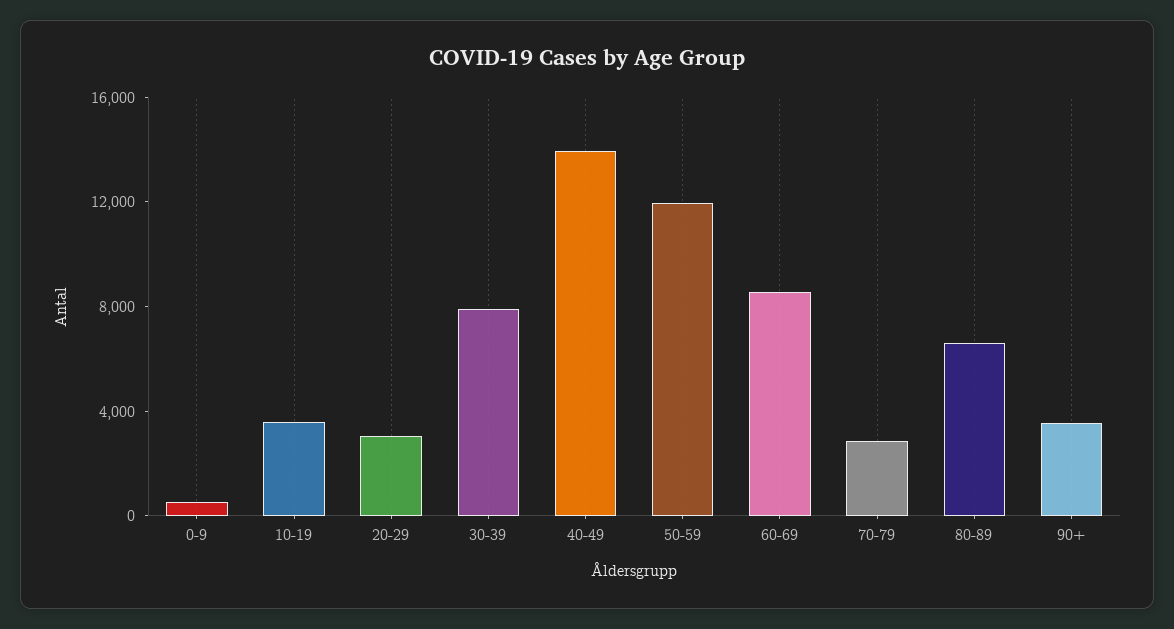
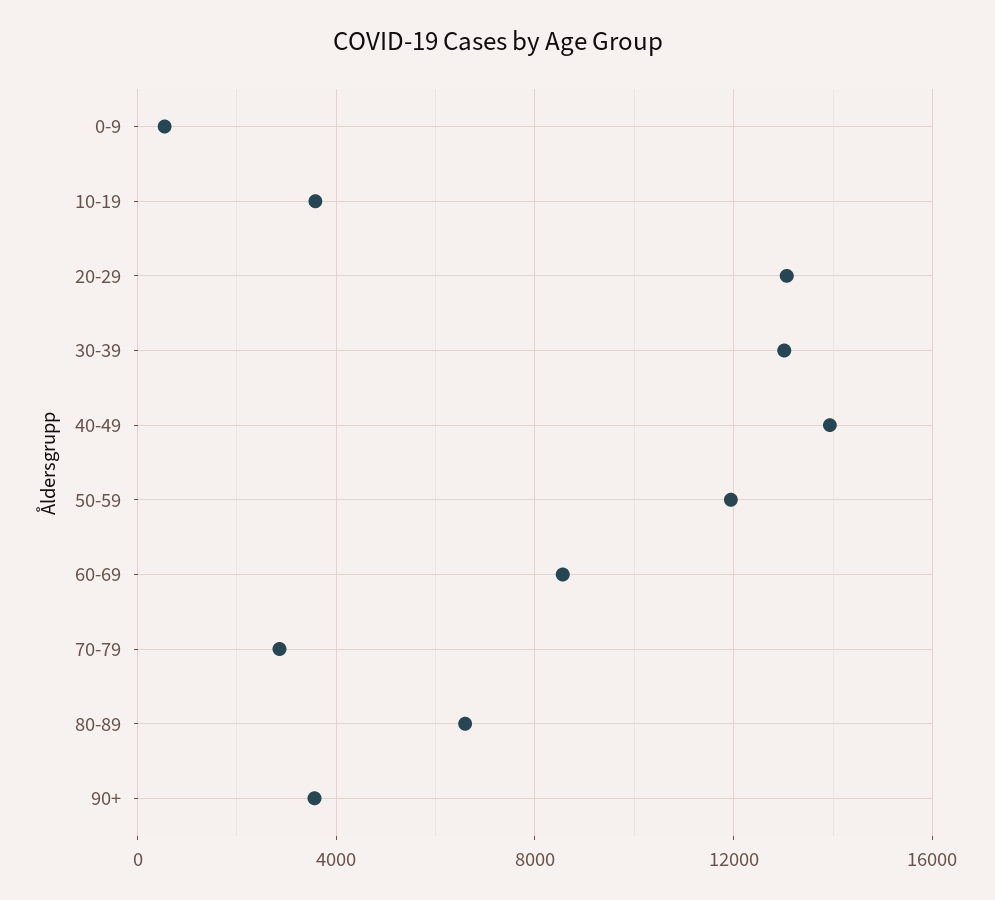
20-29: 3000 -> 13000
30-39: 8000 -> 13000

